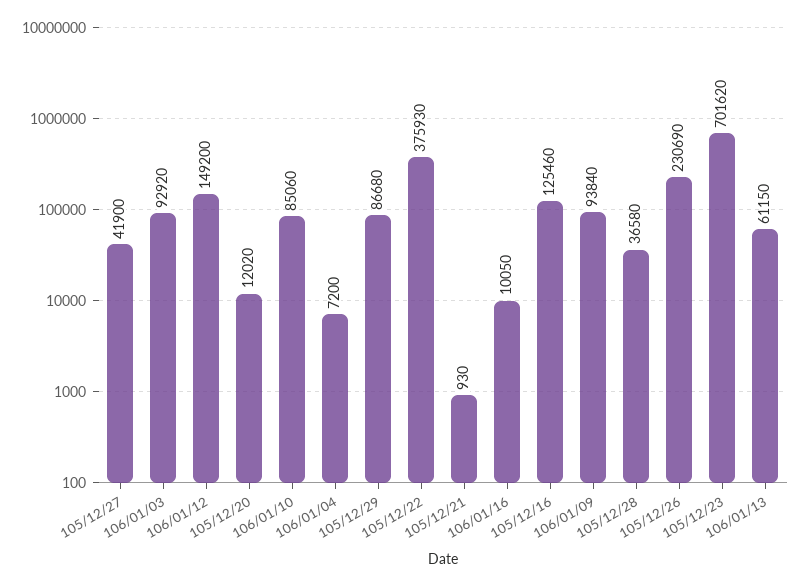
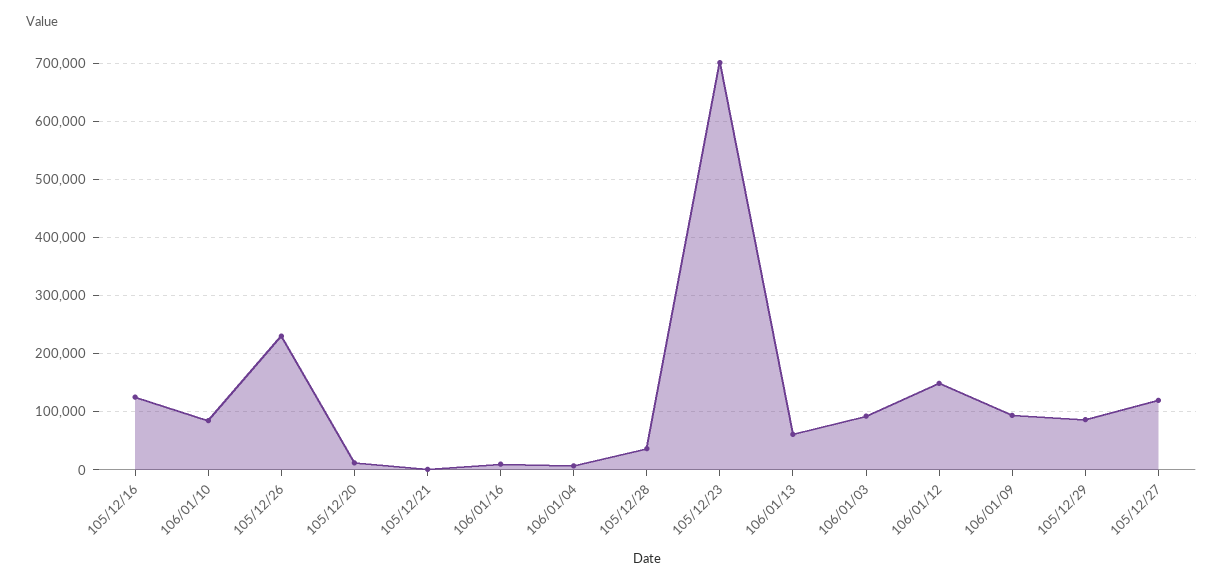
105/12/27: 41900 -> 120000
105/12/22: 375930 -> none

